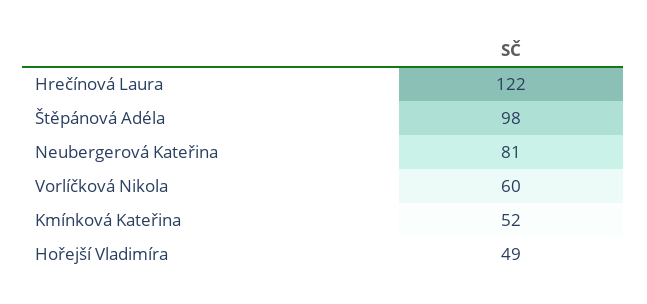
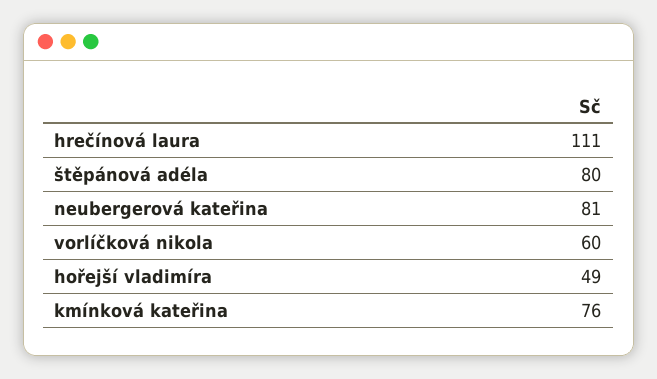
Hrečínová Laura: 122 -> 111
Štěpánová Adéla: 98 -> 80
Kmínková Kateřina: 52 -> 76

